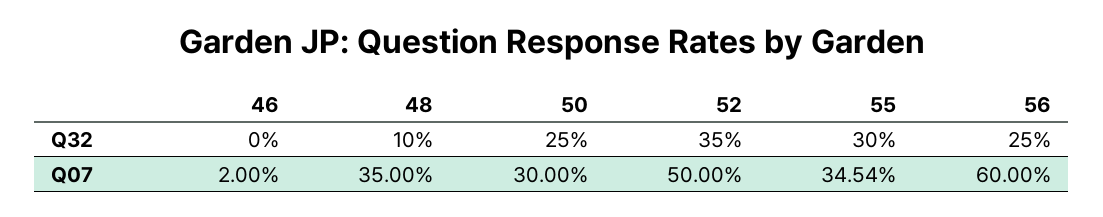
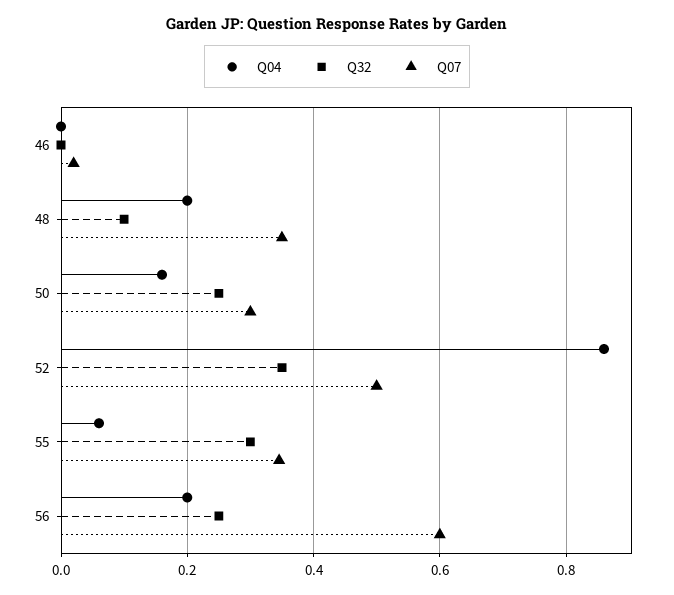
Q04, 46: none -> 0
Q04, 48: none -> 0.2
Q04, 50: none -> 0.16
Q04, 52: none -> 0.86
Q04, 55: none -> 0.06
Q04, 56: none -> 0.2

